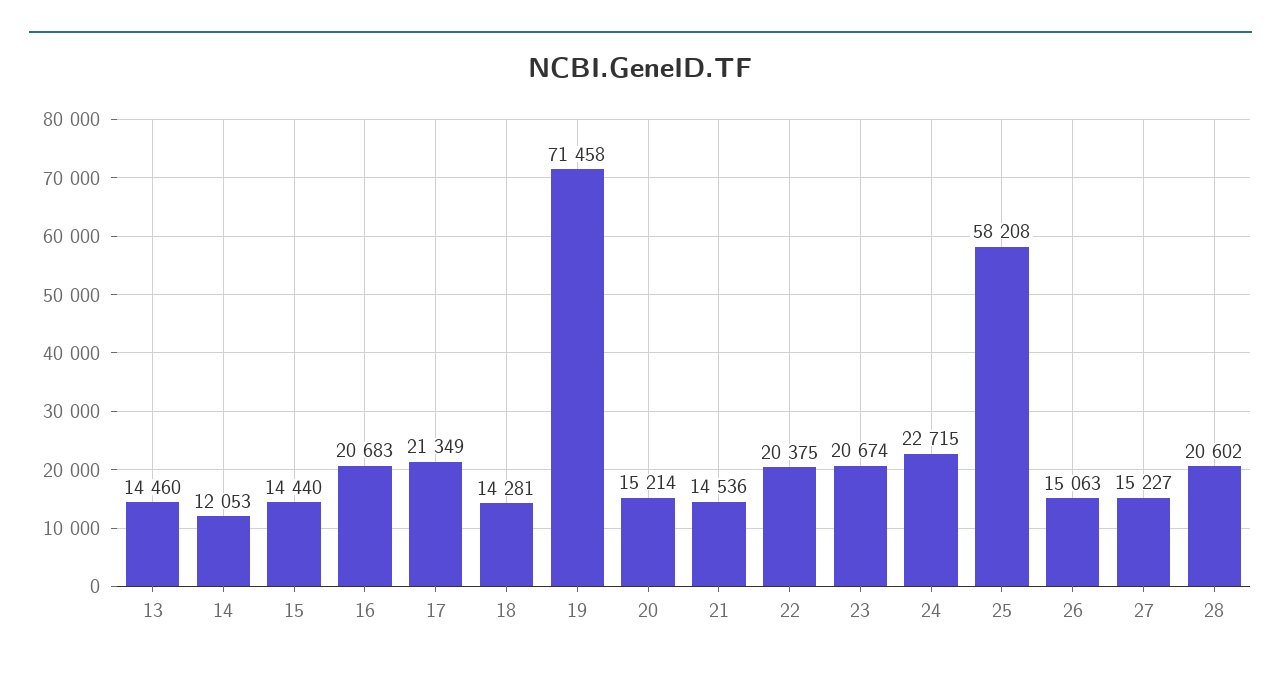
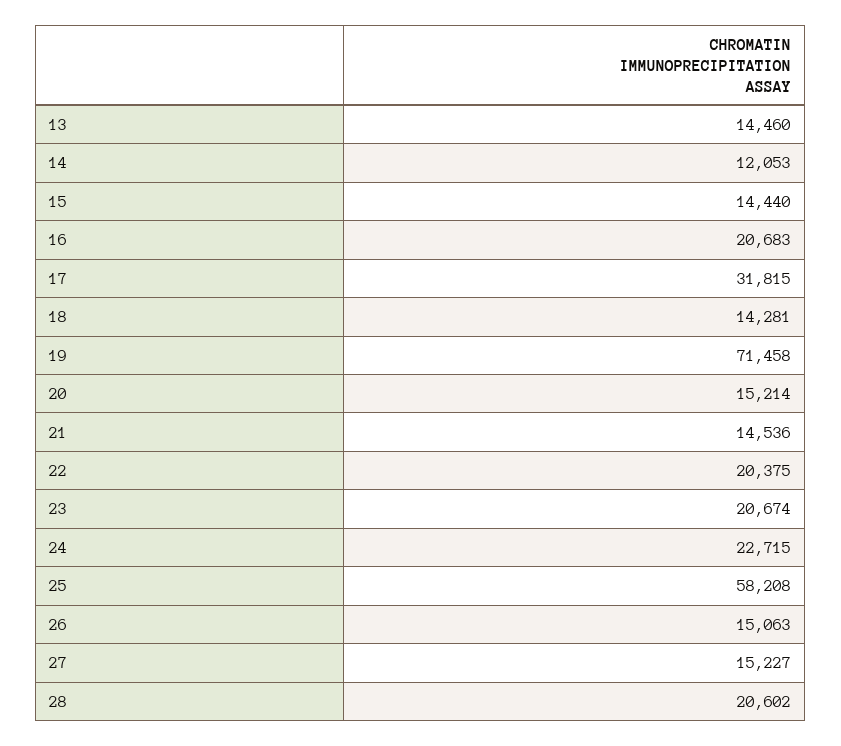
17: 21349 -> 31815

